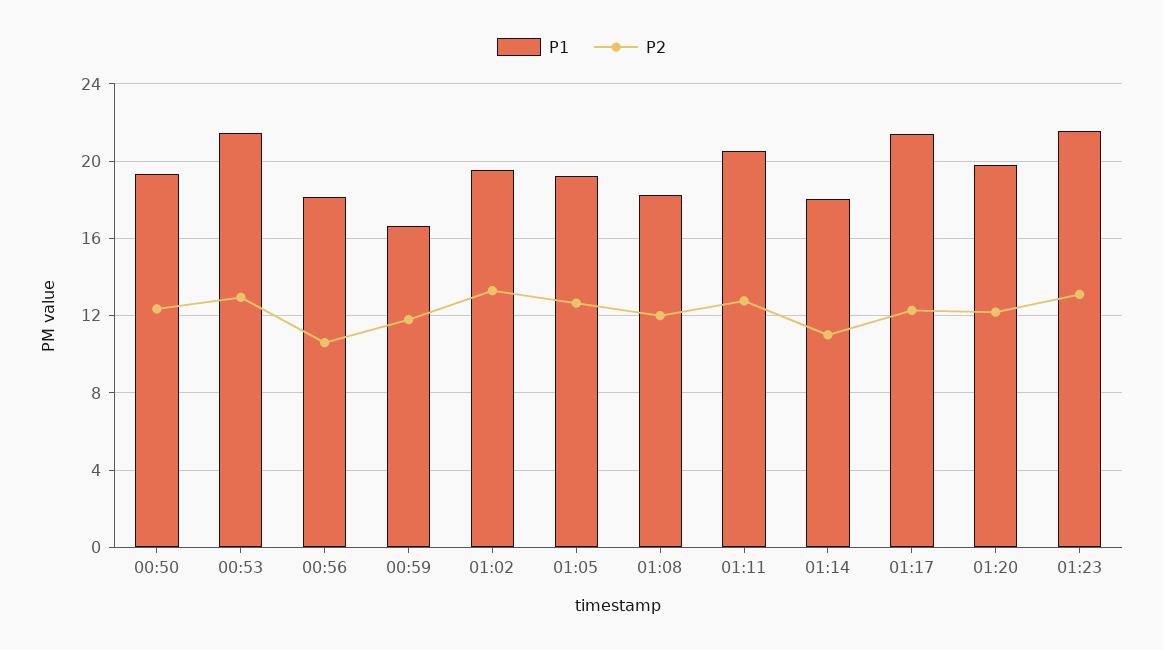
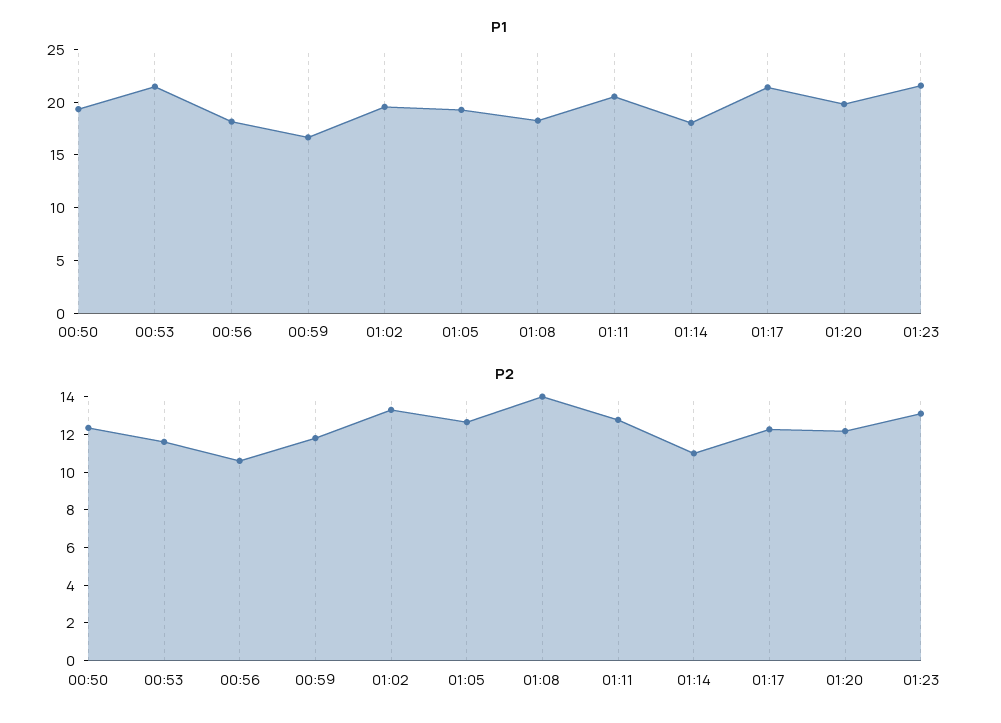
P2, 00:53: 13 -> 11.5
P2, 01:08: 12 -> 14

